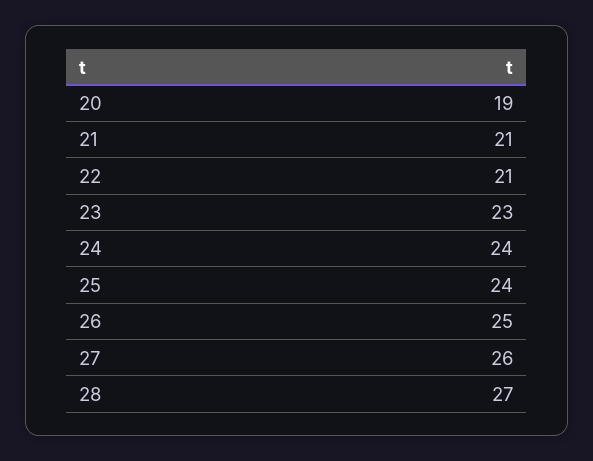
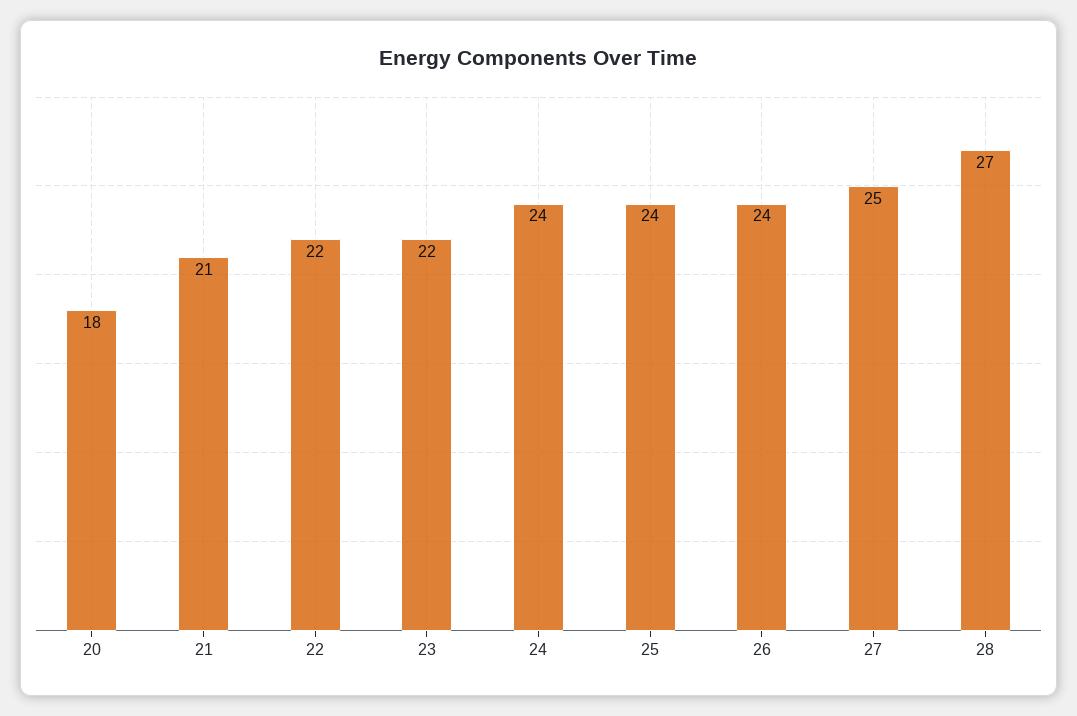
20: 19 -> 18
22: 21 -> 22
23: 23 -> 22
26: 25 -> 24
27: 26 -> 25

